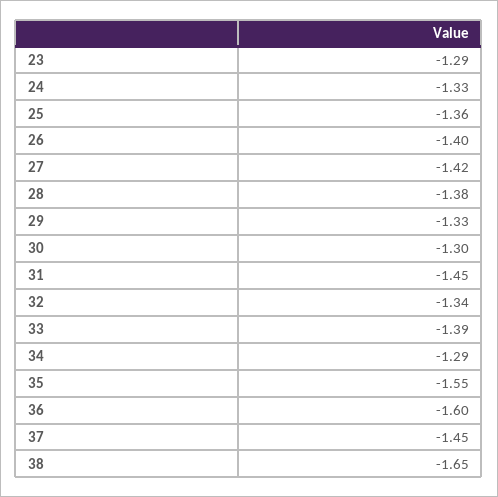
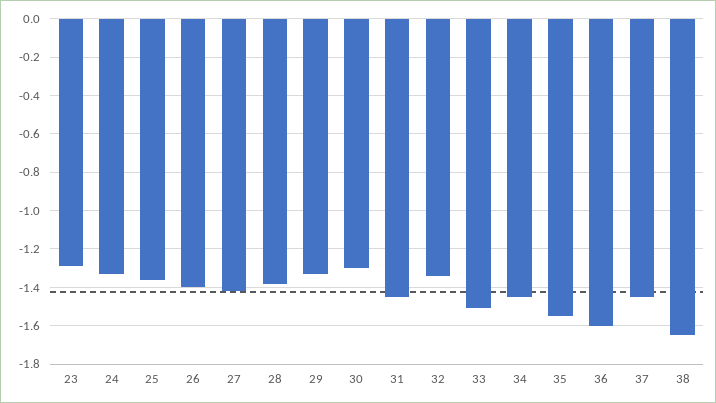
33: -1.39 -> -1.5
34: -1.29 -> -1.45

